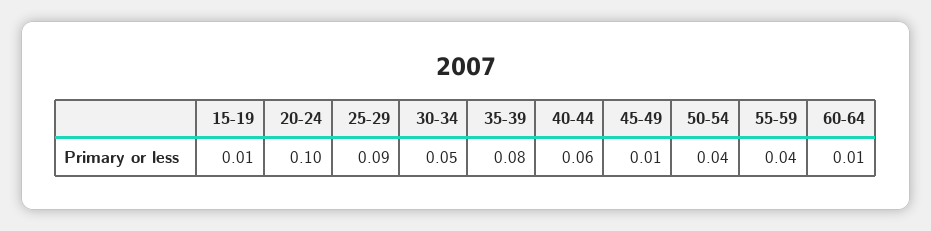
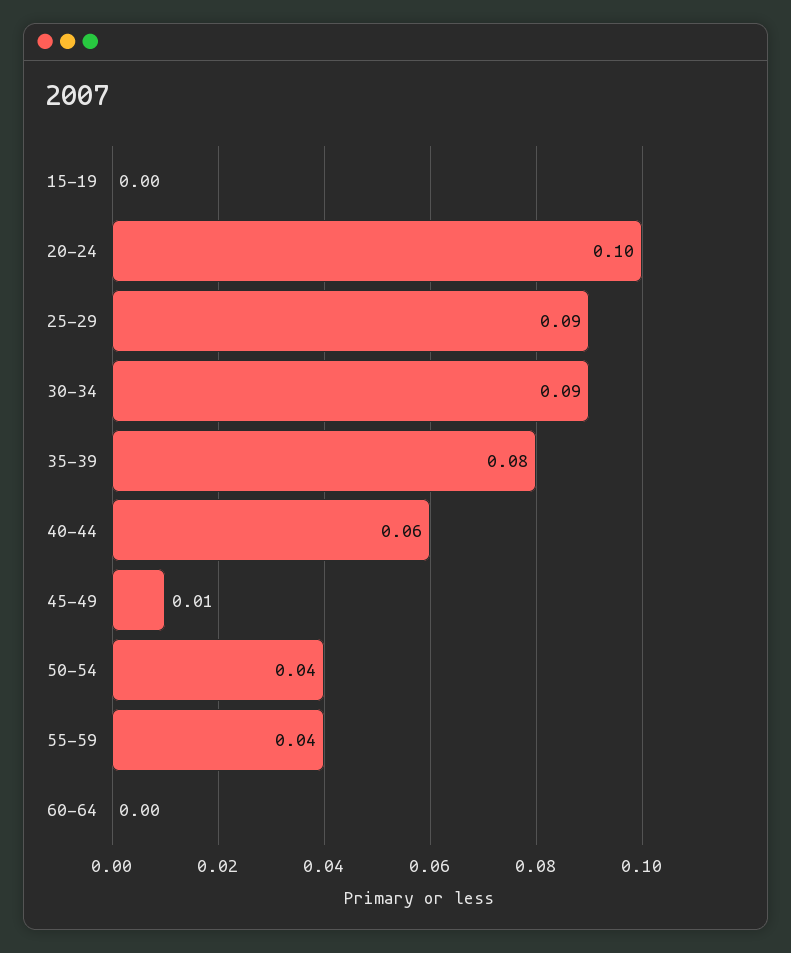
15-19: 0.01 -> 0
30-34: 0.05 -> 0.09
60-64: 0.01 -> 0

